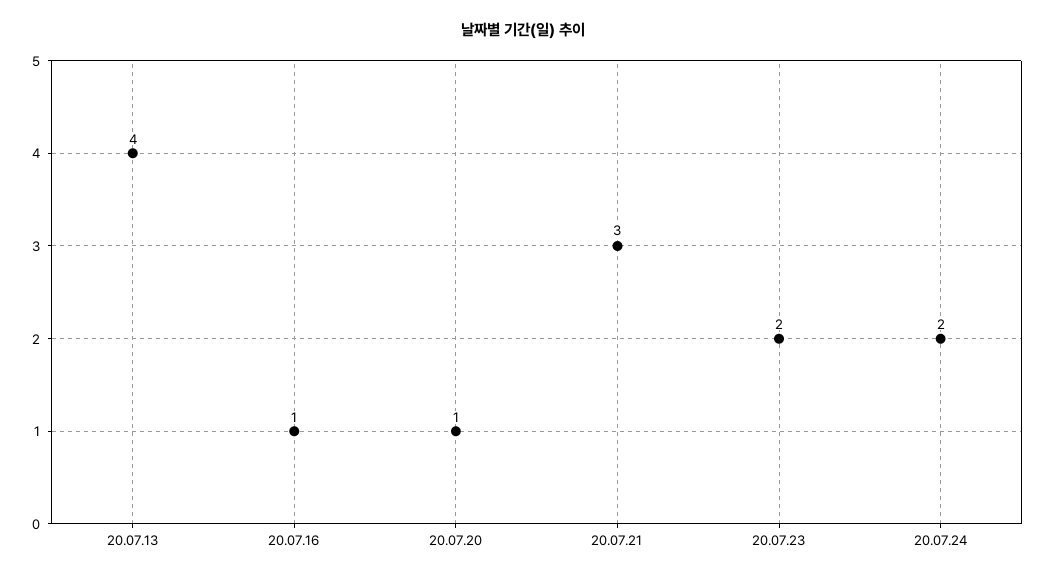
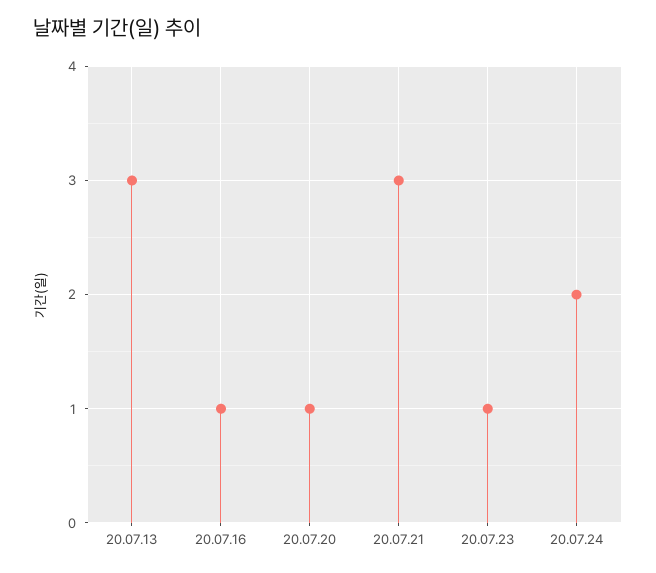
20.07.13: 4 -> 3
20.07.23: 2 -> 1

